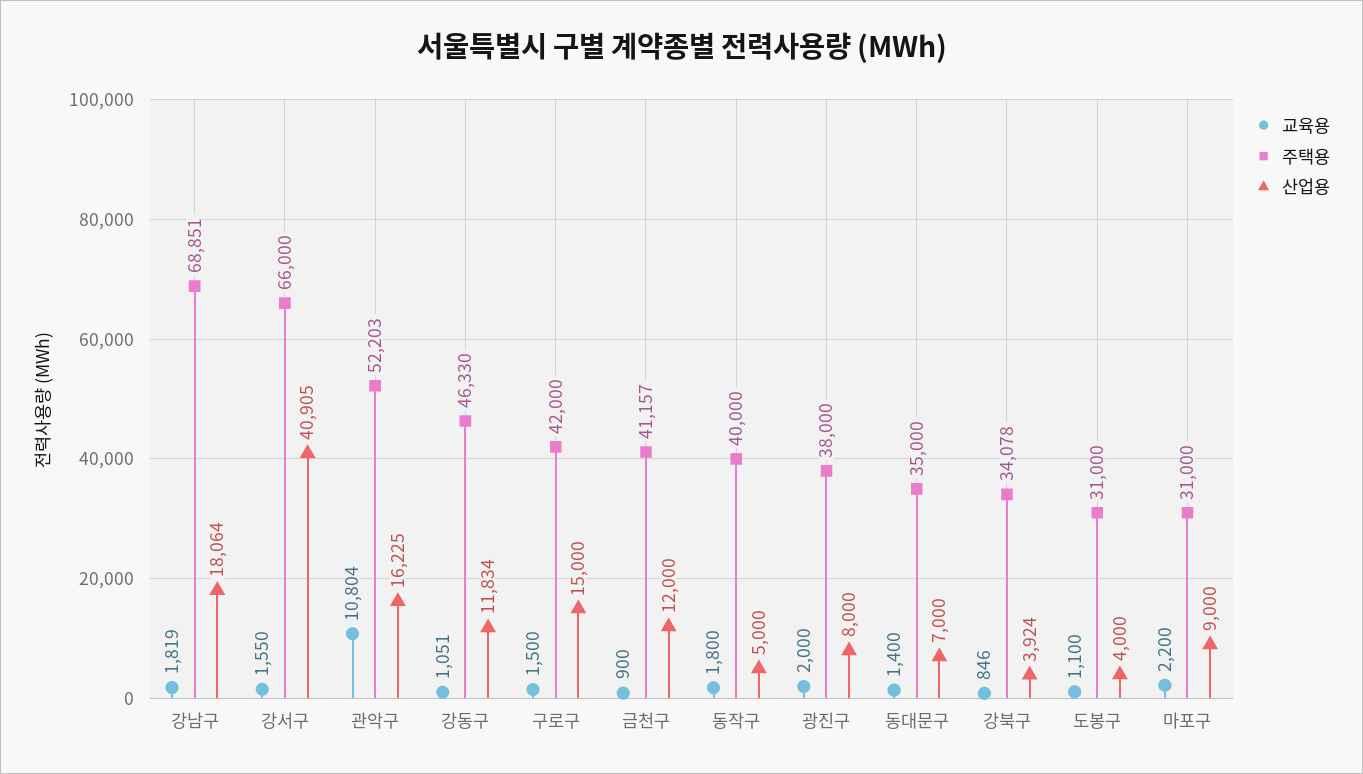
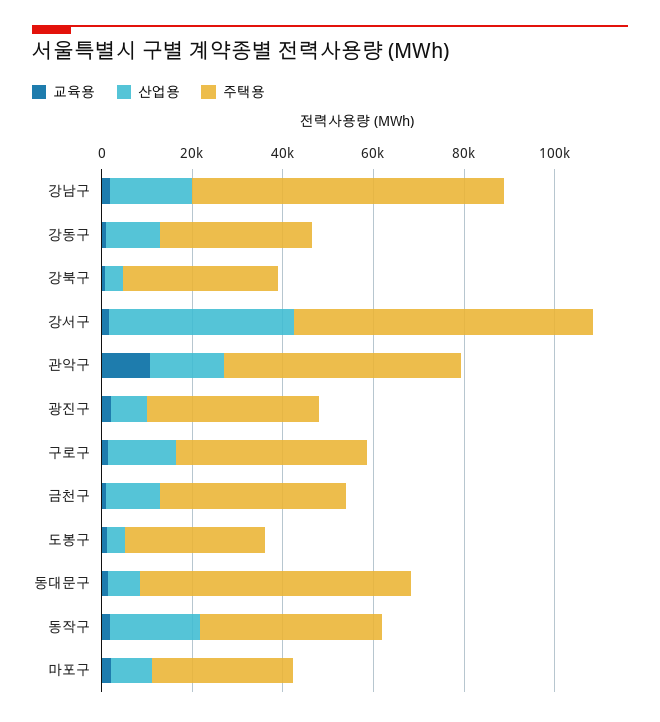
주택용, 강동구: 46330 -> 35000
산업용, 동작구: 5000 -> 20000
주택용, 동대문구: 35000 -> 60000

